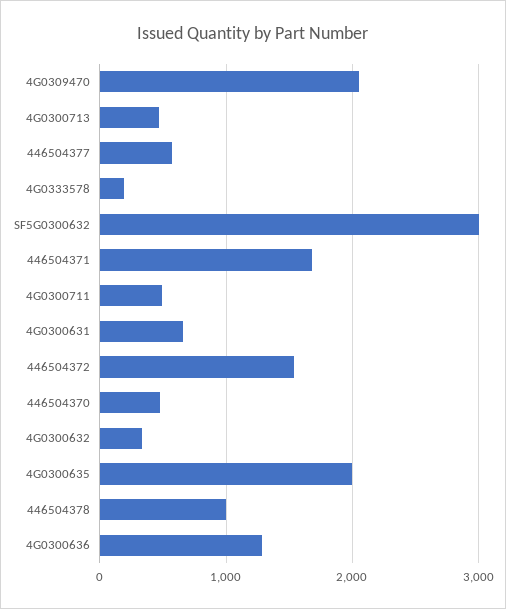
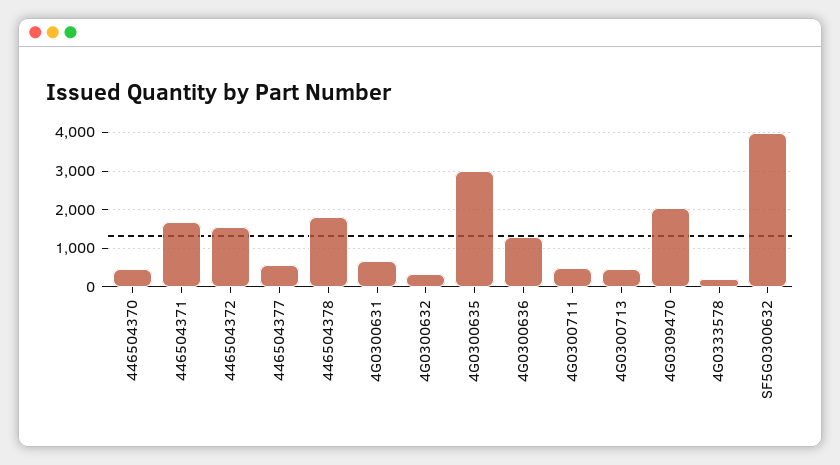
SF5G0300632: 3000 -> 4000
4G0300635: 2000 -> 3000
446504378: 1000 -> 1800

